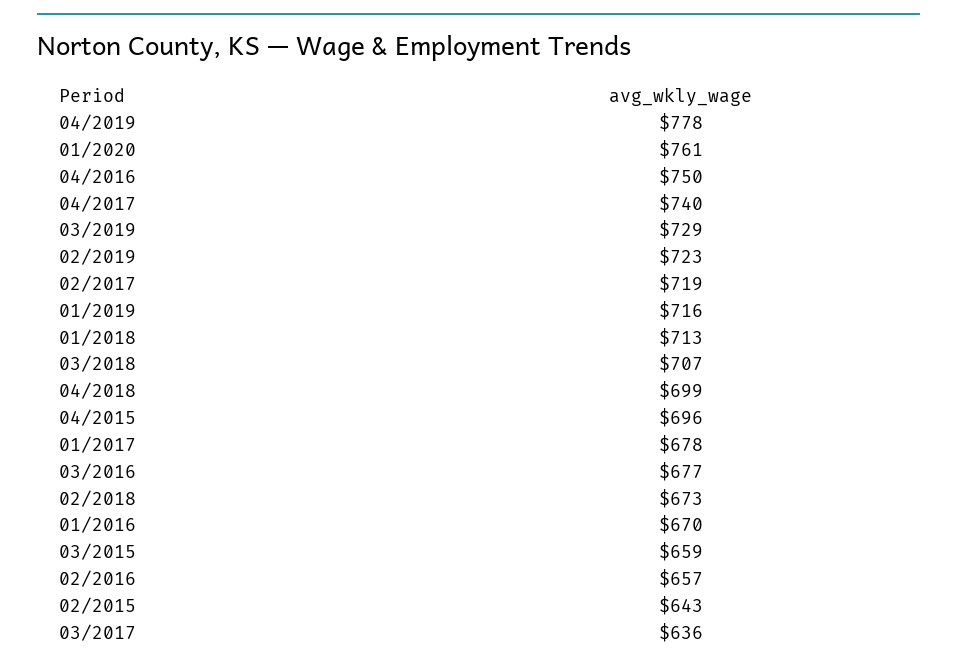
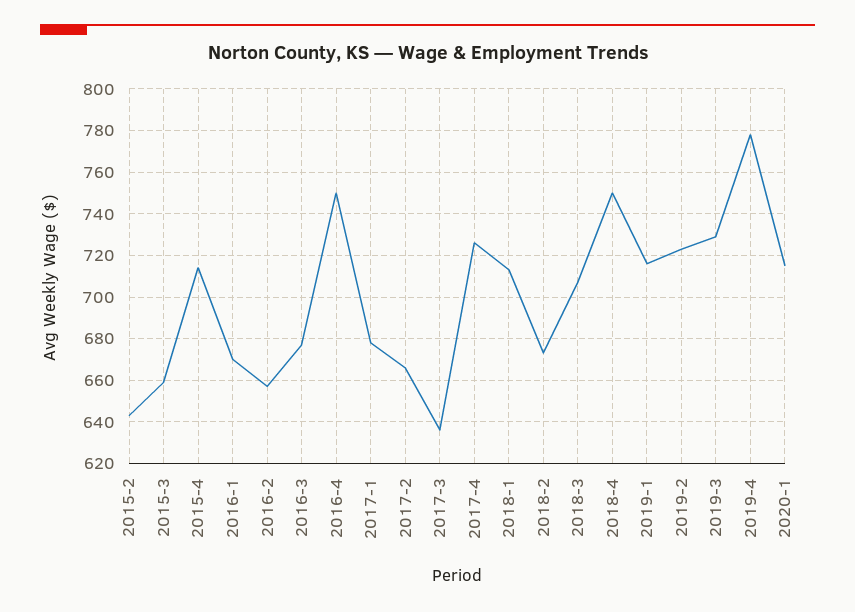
01/2020: 761 -> 715
04/2017: 740 -> 725
02/2017: 719 -> 665
04/2018: 699 -> 750
04/2015: 696 -> 715

